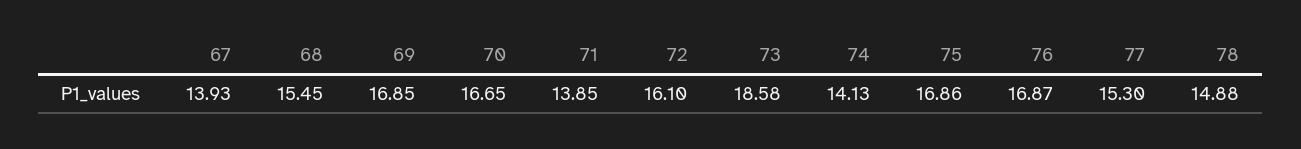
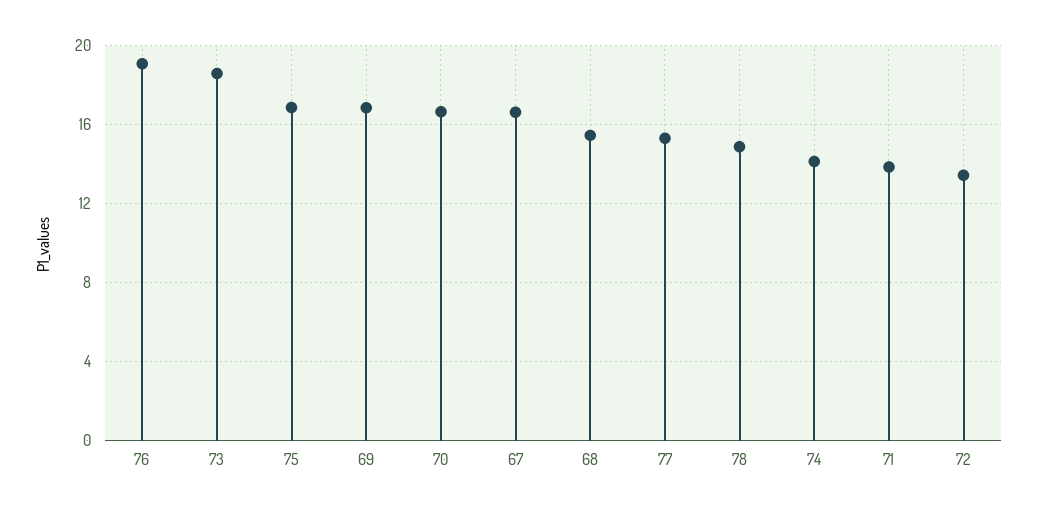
67: 13.93 -> 16.5
72: 16.1 -> 13.5
76: 16.87 -> 19

